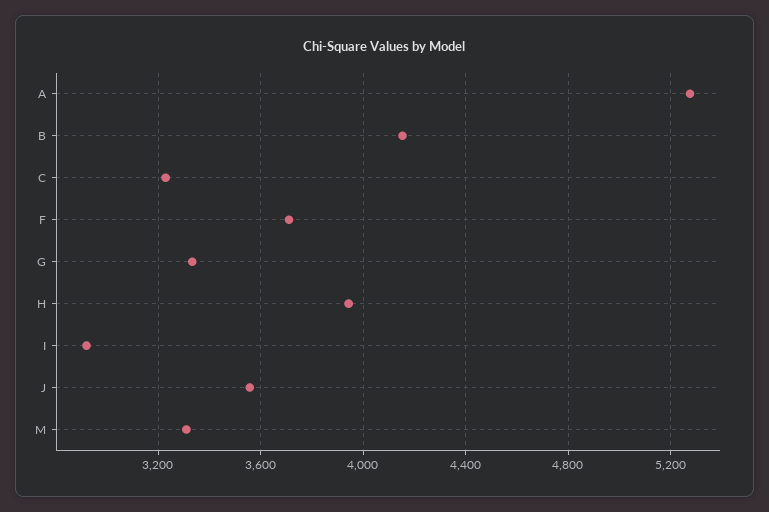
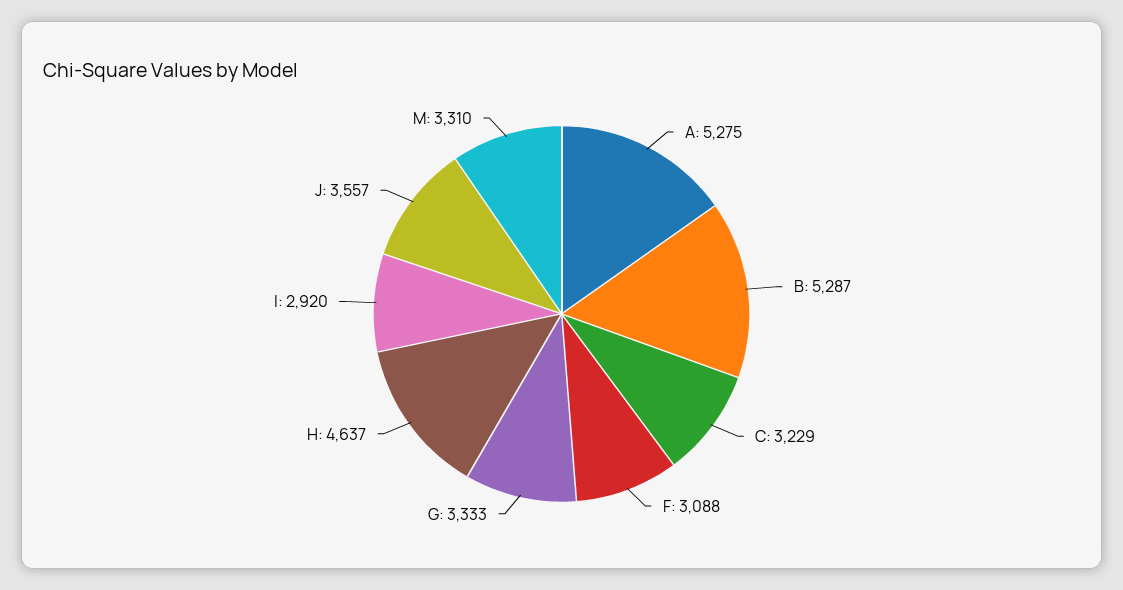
B: 4150 -> 5287
F: 3700 -> 3088
H: 3950 -> 4637

